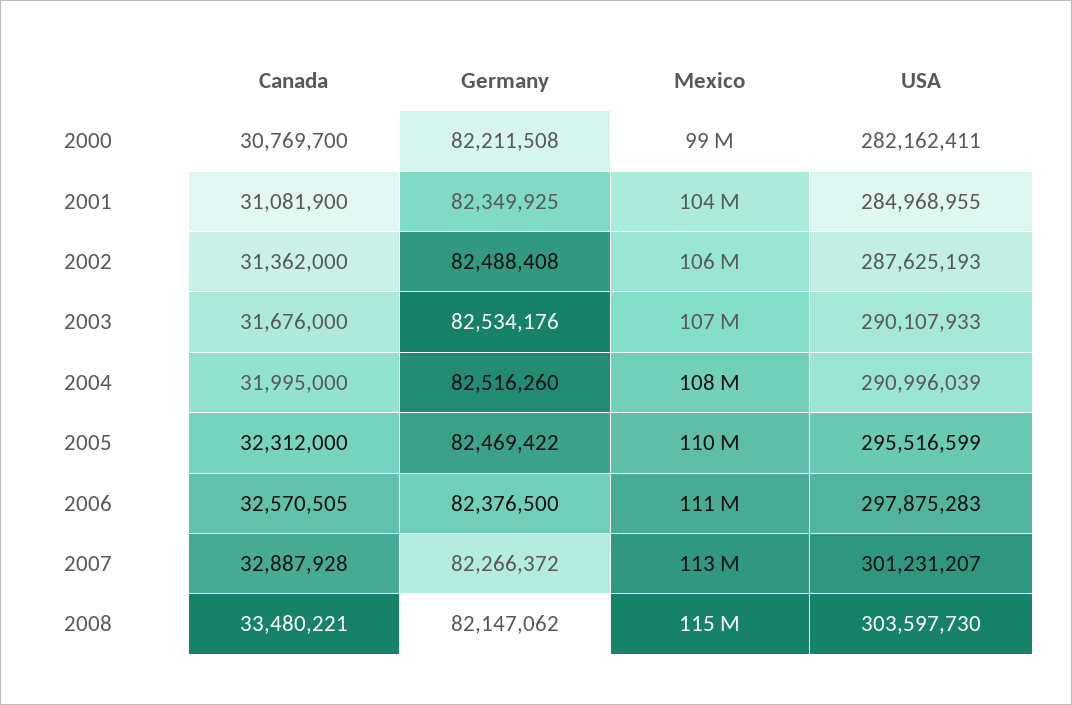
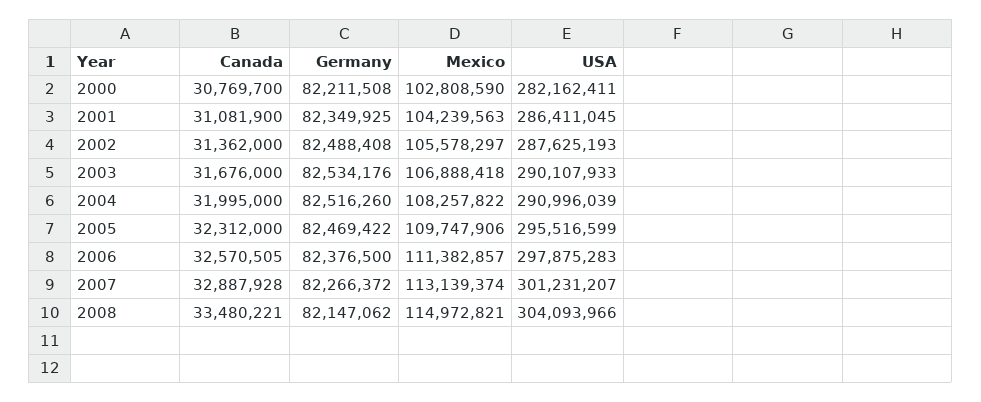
Mexico, 2000: 99000000 -> 102808590
USA, 2001: 284968955 -> 286411045
USA, 2008: 303597730 -> 304093966

